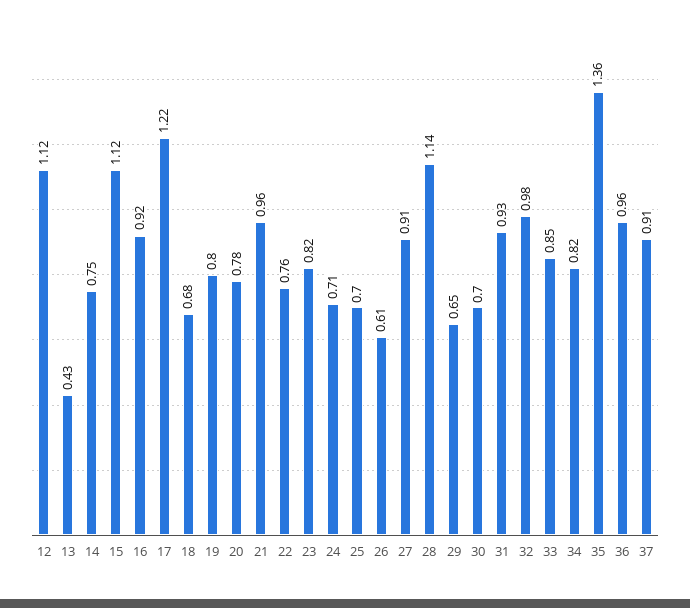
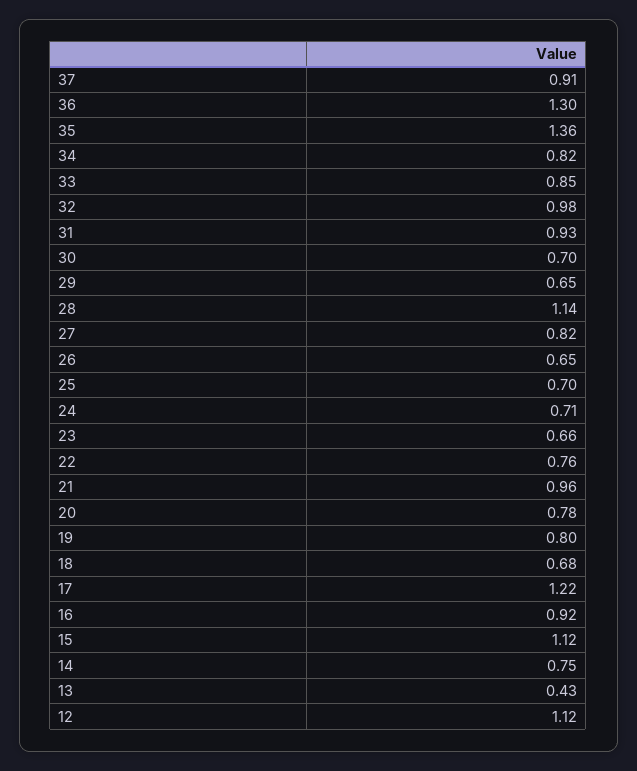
23: 0.82 -> 0.66
26: 0.61 -> 0.65
27: 0.91 -> 0.82
36: 0.96 -> 1.3

